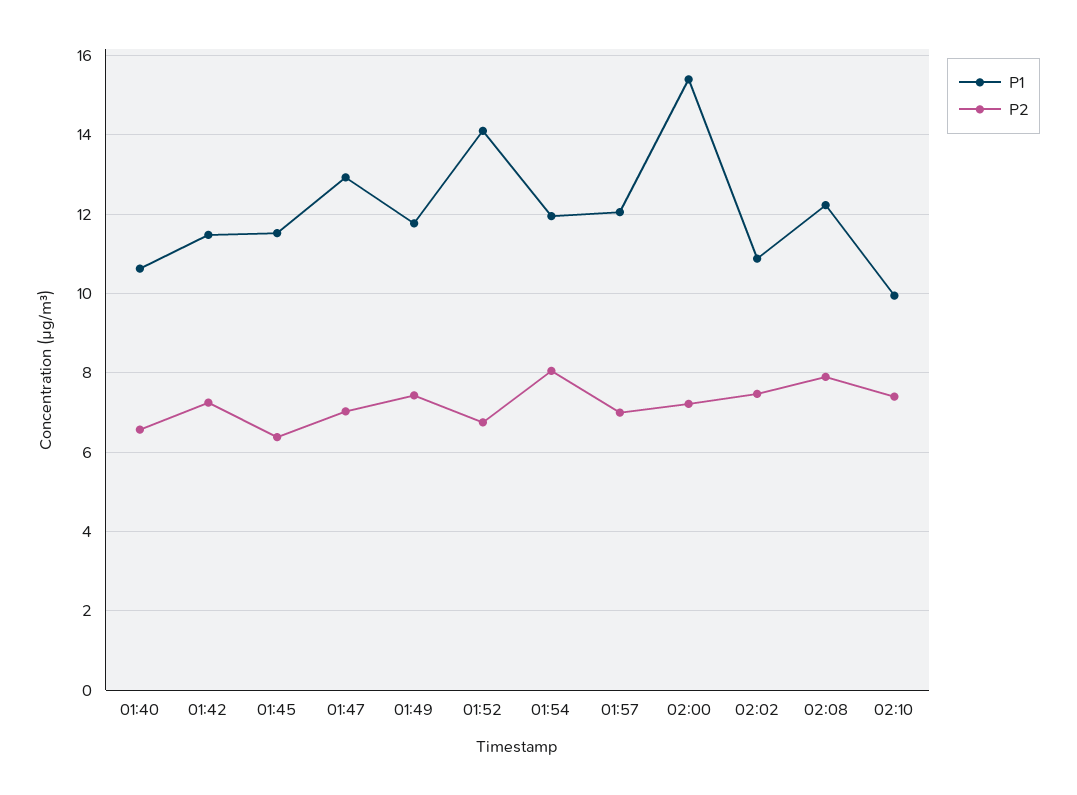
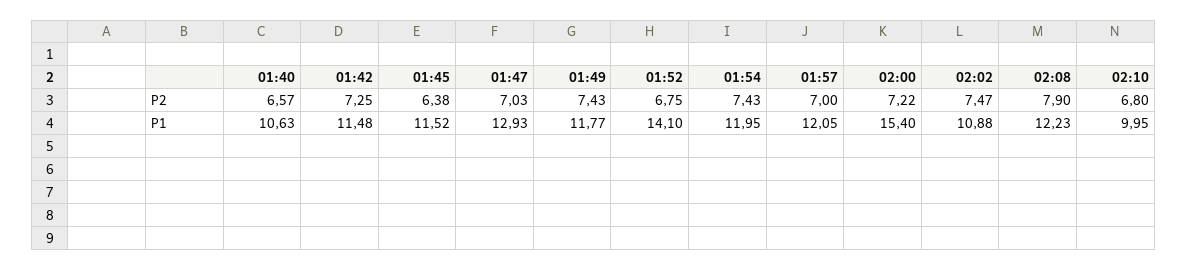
P2, 01:54: 8 -> 7.43
P2, 02:10: 7.4 -> 6.8

